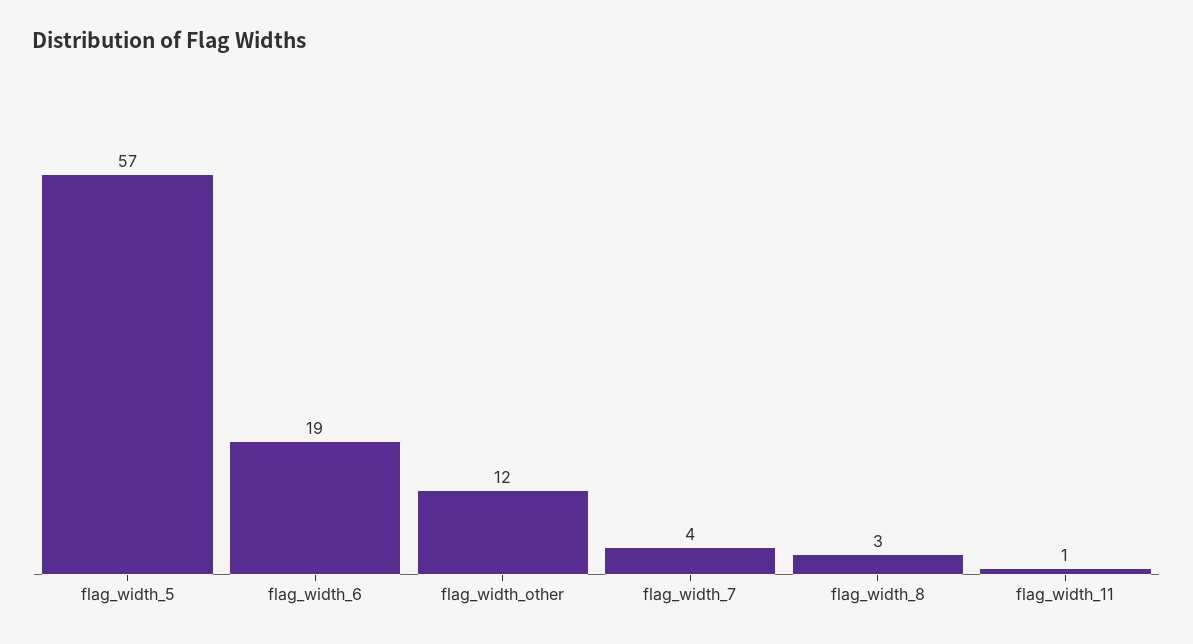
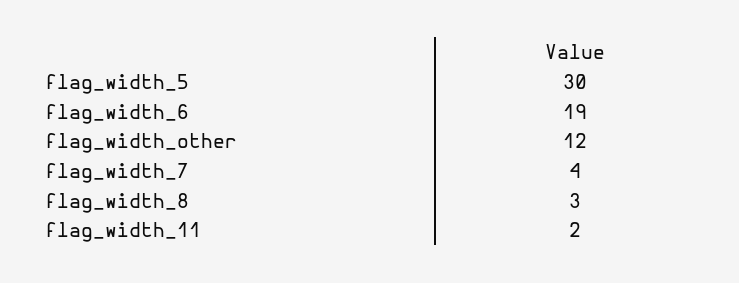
flag_width_5: 57 -> 30
flag_width_11: 1 -> 2

